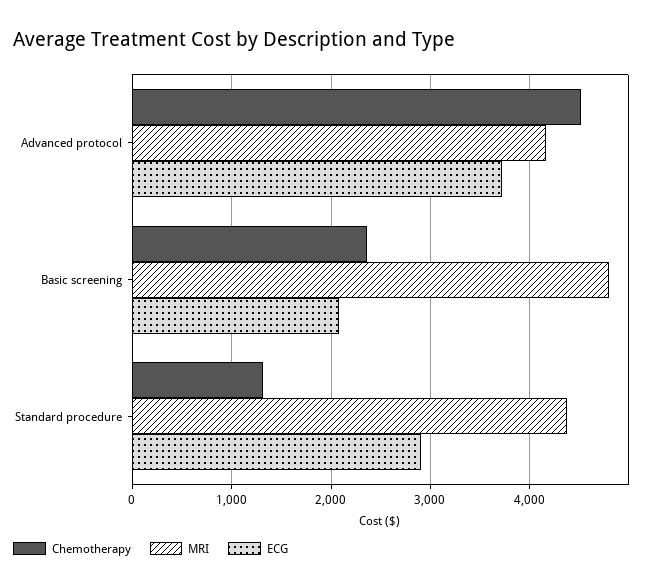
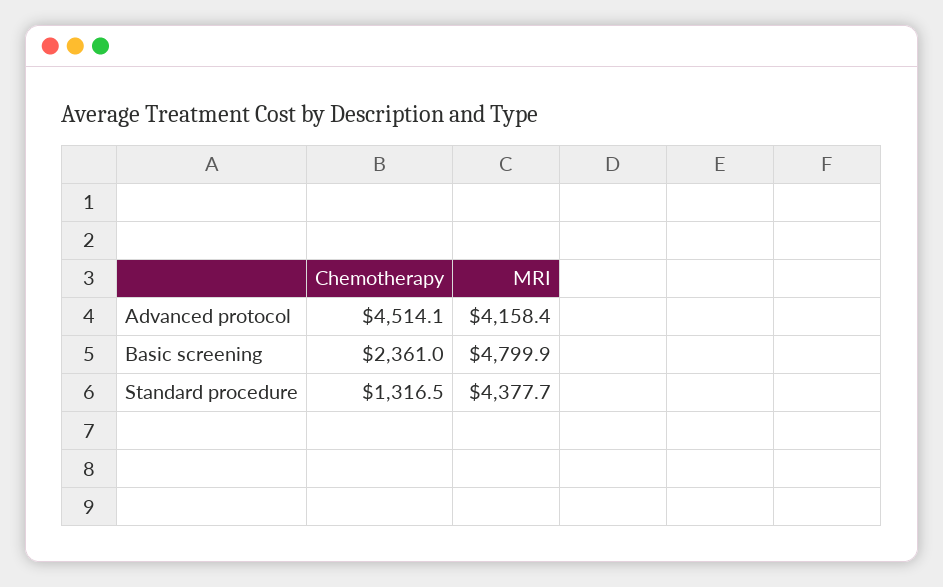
ECG, Advanced protocol: 3700 -> none
ECG, Basic screening: 2100 -> none
ECG, Standard procedure: 2900 -> none

